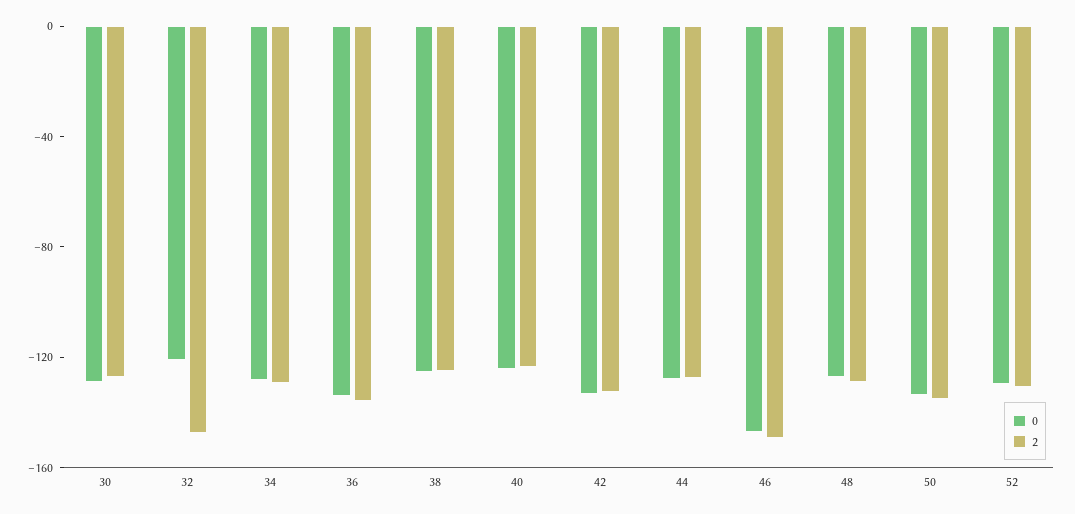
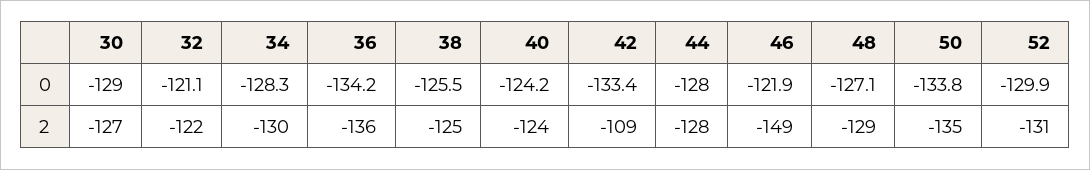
2, 32: -150 -> -122
2, 42: -130 -> -109
0, 46: -150 -> -121.9

